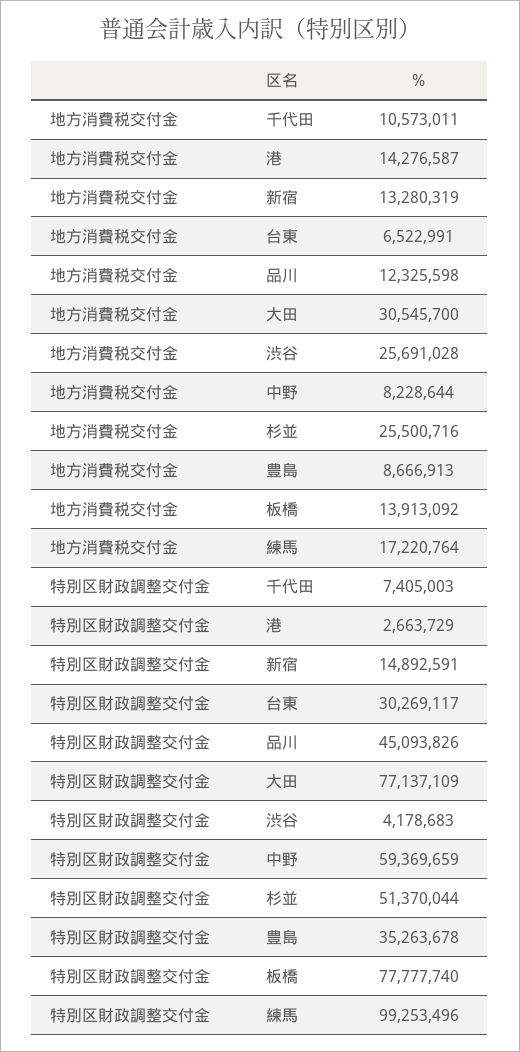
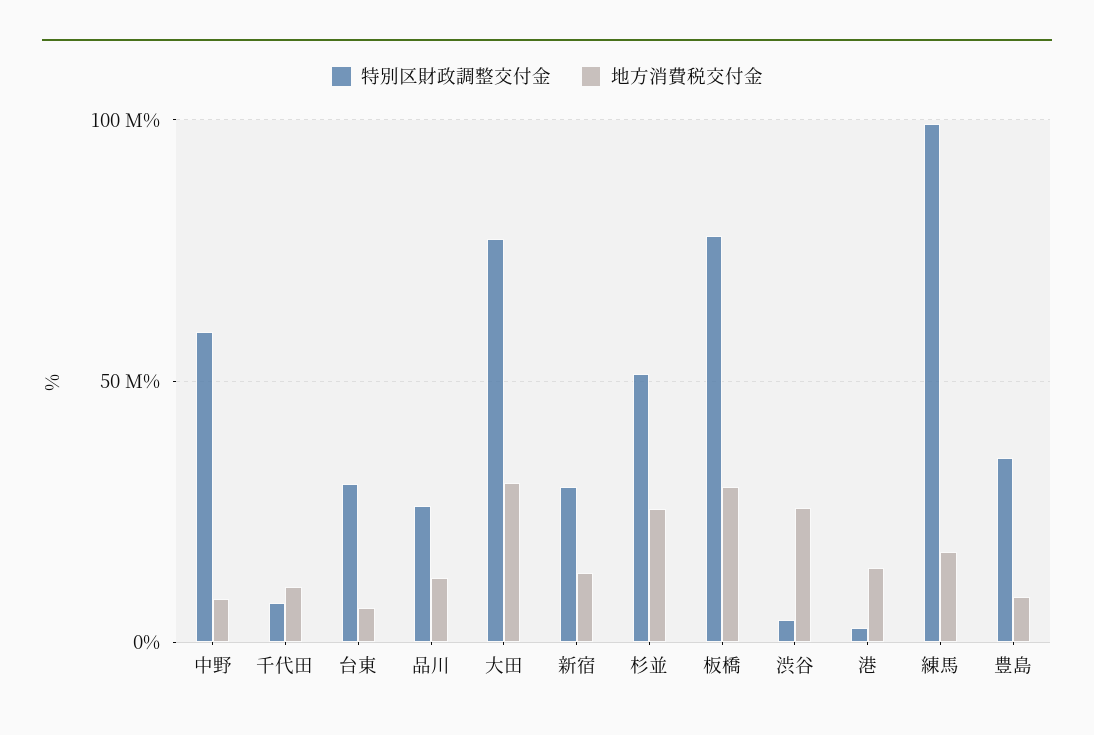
地方消費税交付金, 板橋: 13913092 -> 30000000
特別区財政調整交付金, 新宿: 14892591 -> 30000000
特別区財政調整交付金, 品川: 45093826 -> 25000000

